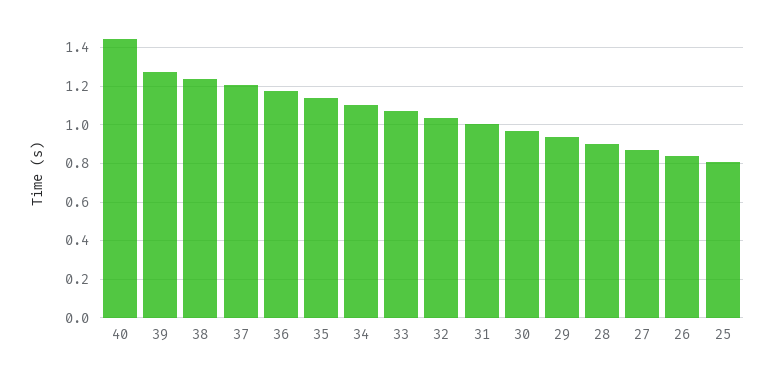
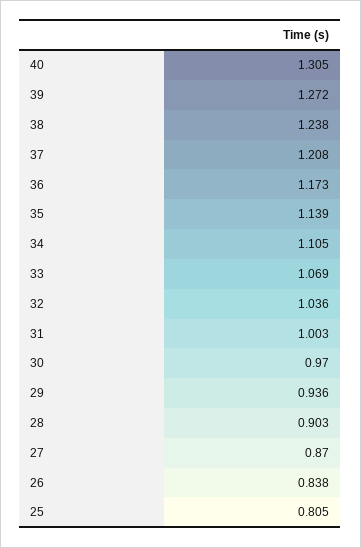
40: 1.45 -> 1.305

